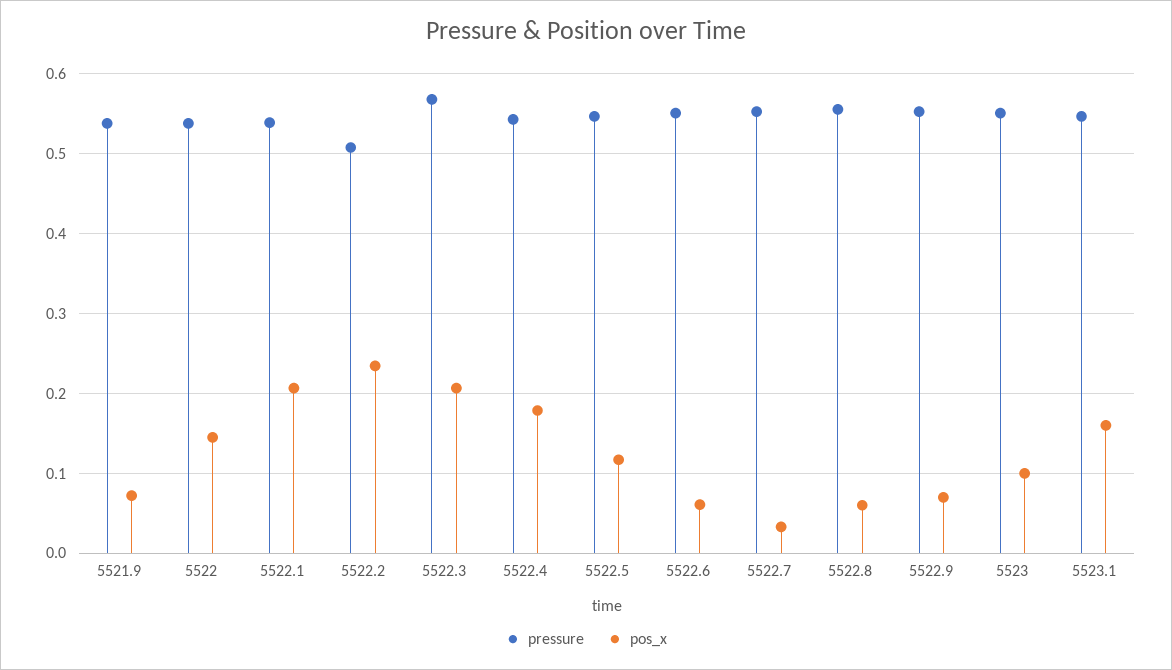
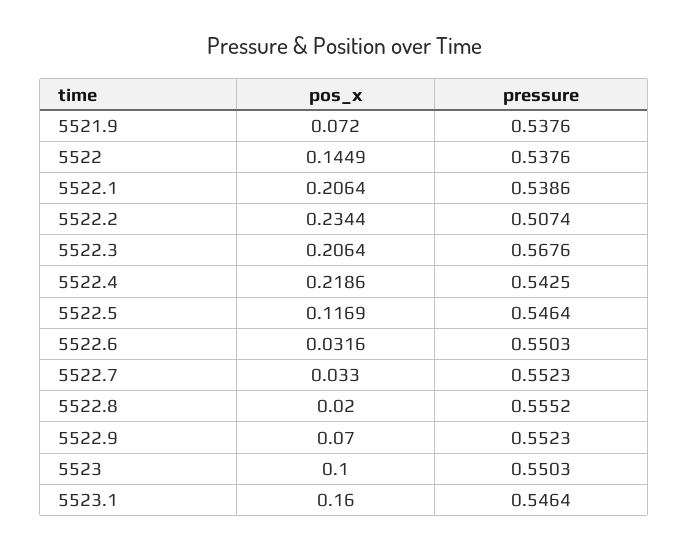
pos_x, 5522.4: 0.18 -> 0.2186
pos_x, 5522.6: 0.06 -> 0.0316
pos_x, 5522.8: 0.06 -> 0.02

